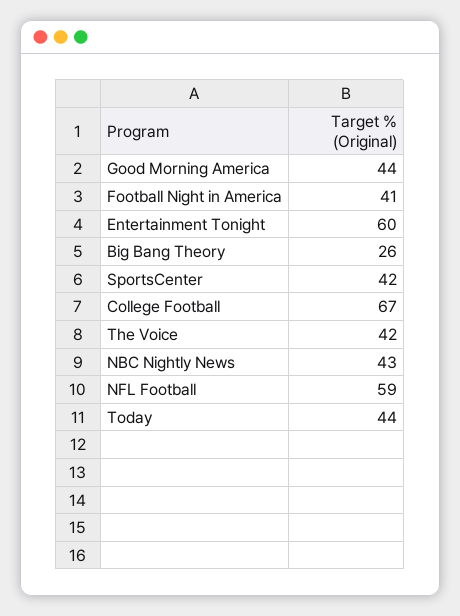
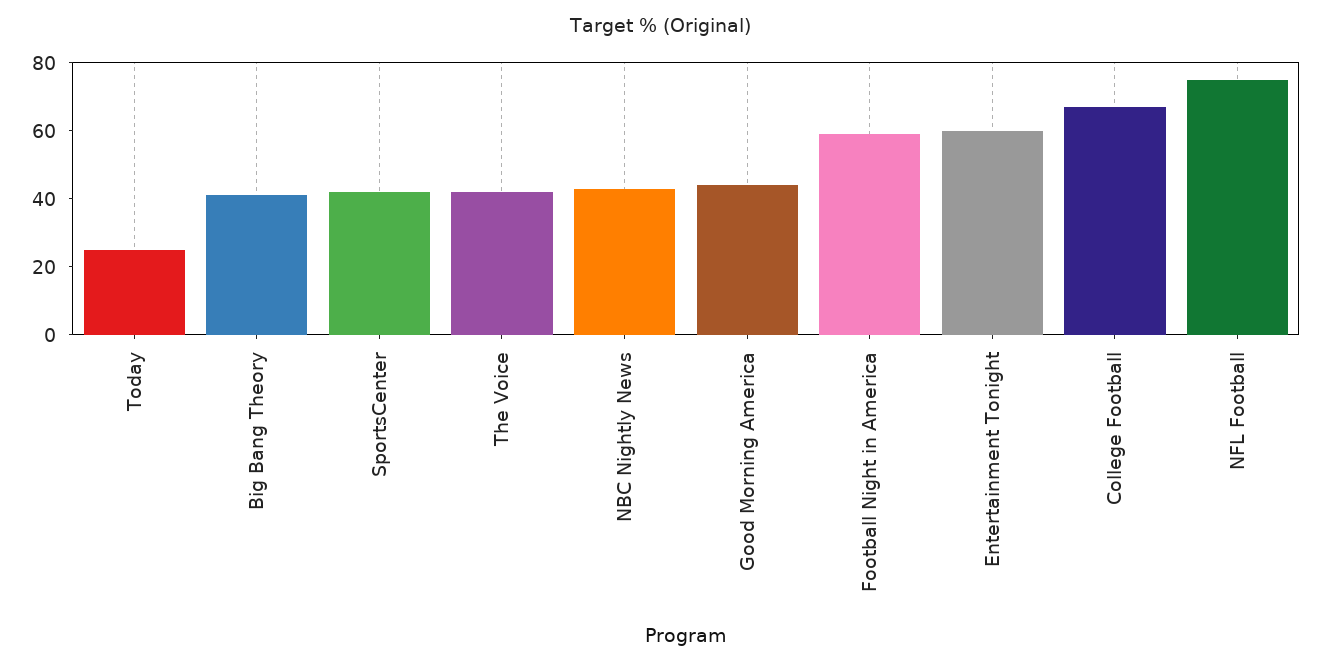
Football Night in America: 41 -> 60
Big Bang Theory: 26 -> 40
NFL Football: 59 -> 75
Today: 44 -> 25

